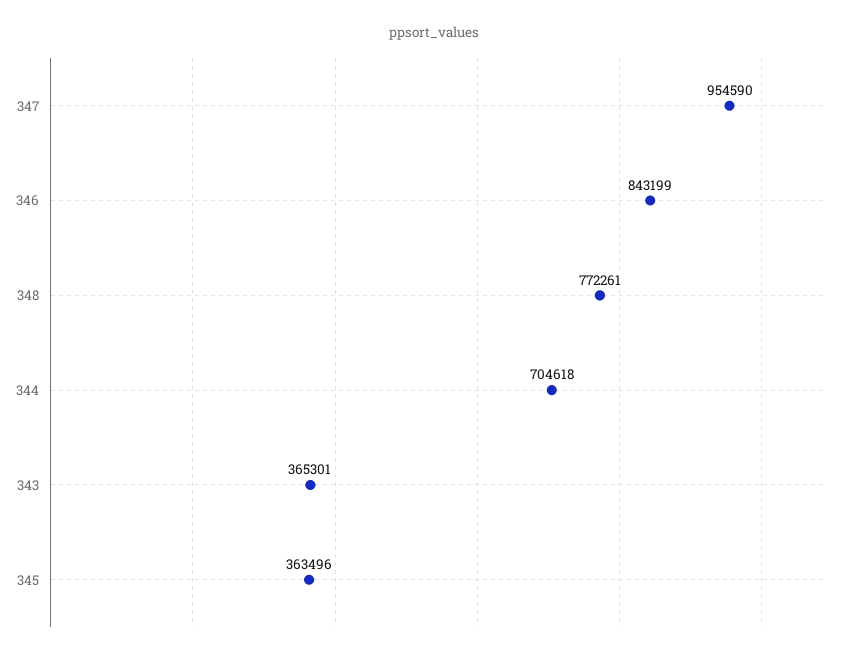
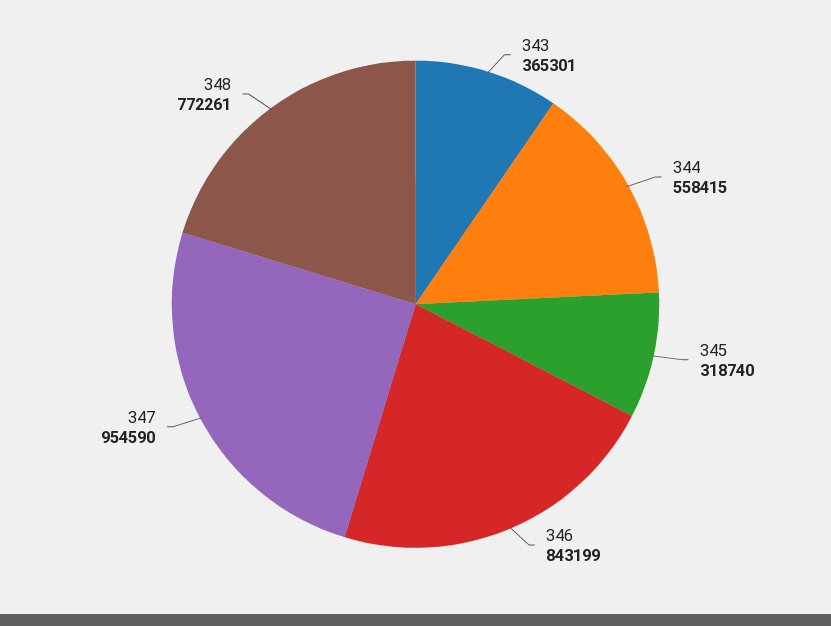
344: 704618 -> 558415
345: 363496 -> 318740

